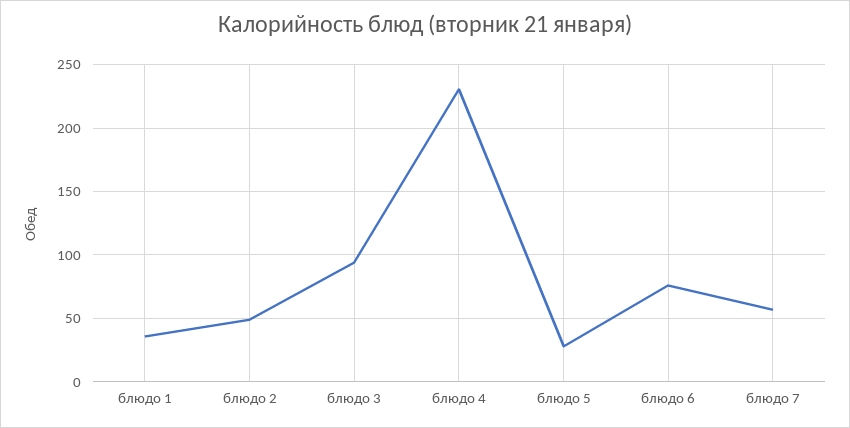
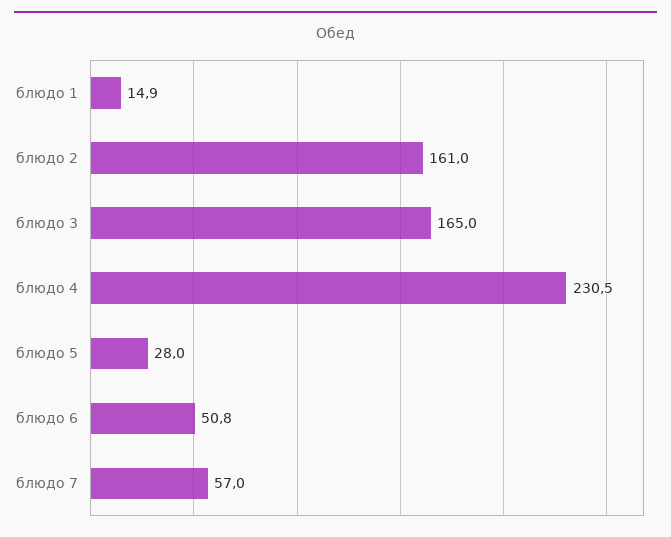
блюдо 1: 35 -> 14.9
блюдо 2: 50 -> 161
блюдо 3: 95 -> 165
блюдо 6: 75 -> 50.8

